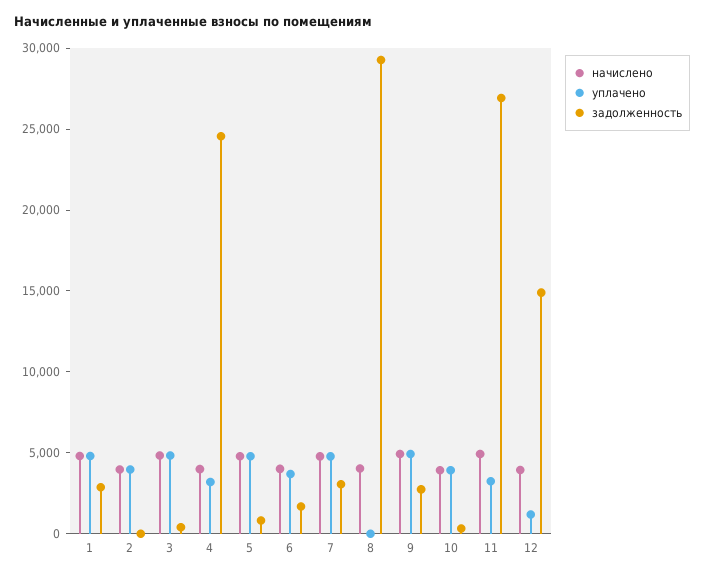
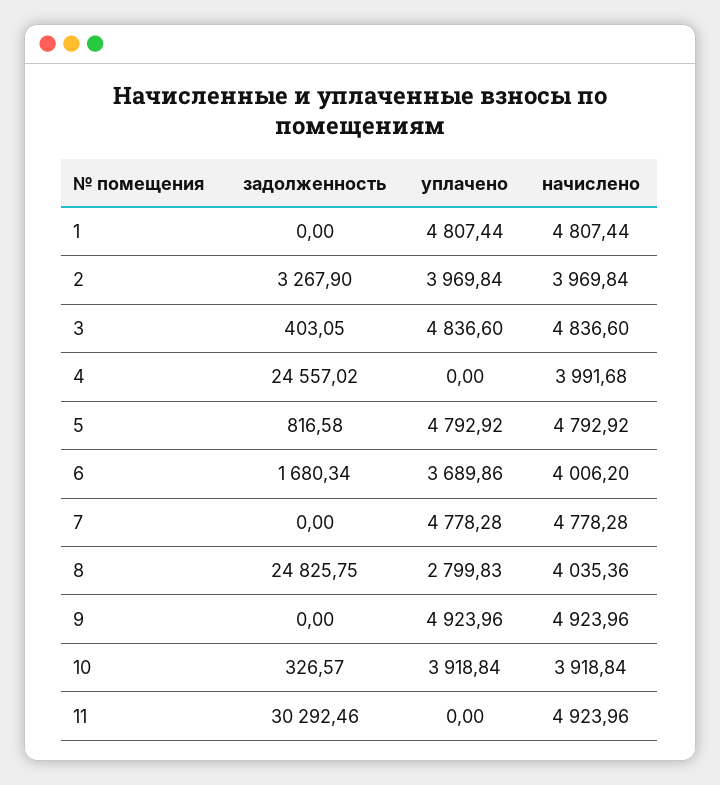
задолженность, 1: 3000 -> 0
задолженность, 2: 0 -> 3267.9
уплачено, 4: 3000 -> 0
задолженность, 7: 3000 -> 0
уплачено, 8: 0 -> 2799.83
задолженность, 8: 29000 -> 24825.75
задолженность, 9: 3000 -> 0
уплачено, 11: 3000 -> 0
задолженность, 11: 27000 -> 30292.46
начислено, 12: 4000 -> none
уплачено, 12: 1000 -> none
задолженность, 12: 15000 -> none

